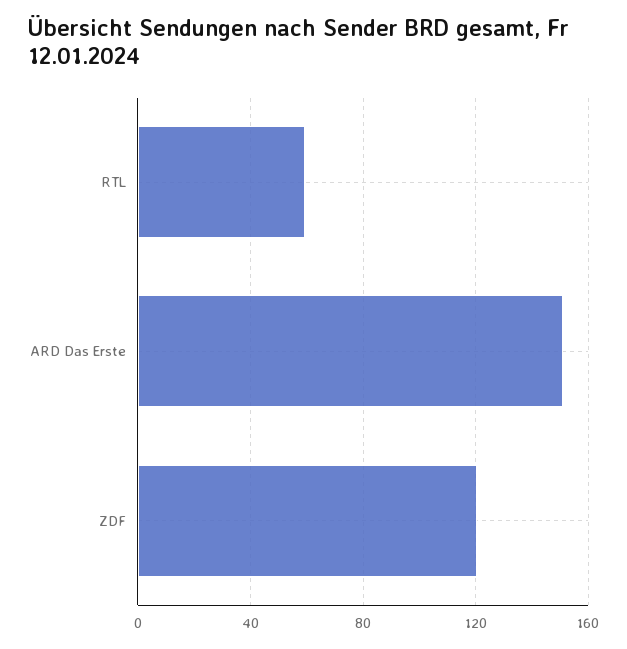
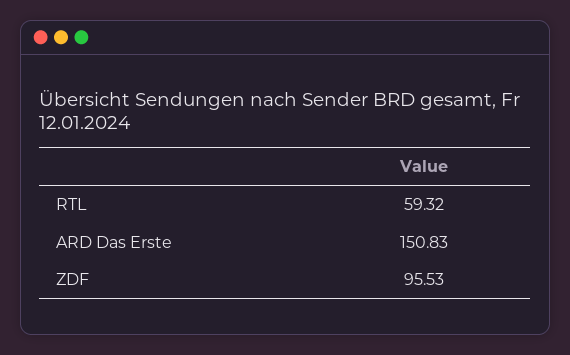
ZDF: 120 -> 95.53

